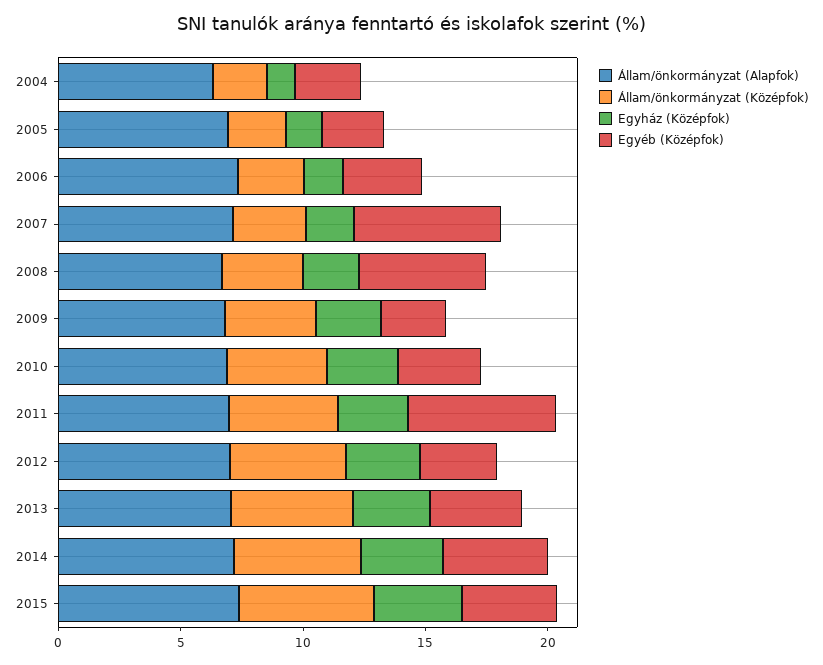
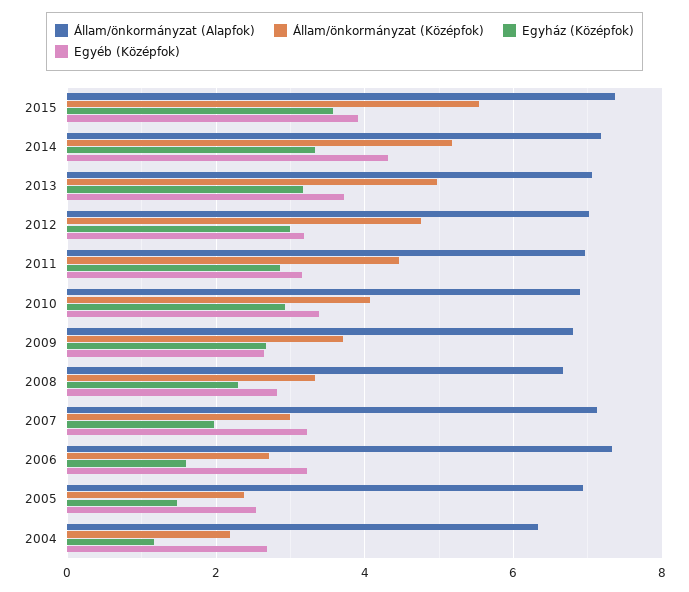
Egyéb (Középfok), 2007: 6 -> 3.2
Egyéb (Középfok), 2008: 5 -> 2.8
Egyéb (Középfok), 2011: 6 -> 3.2

